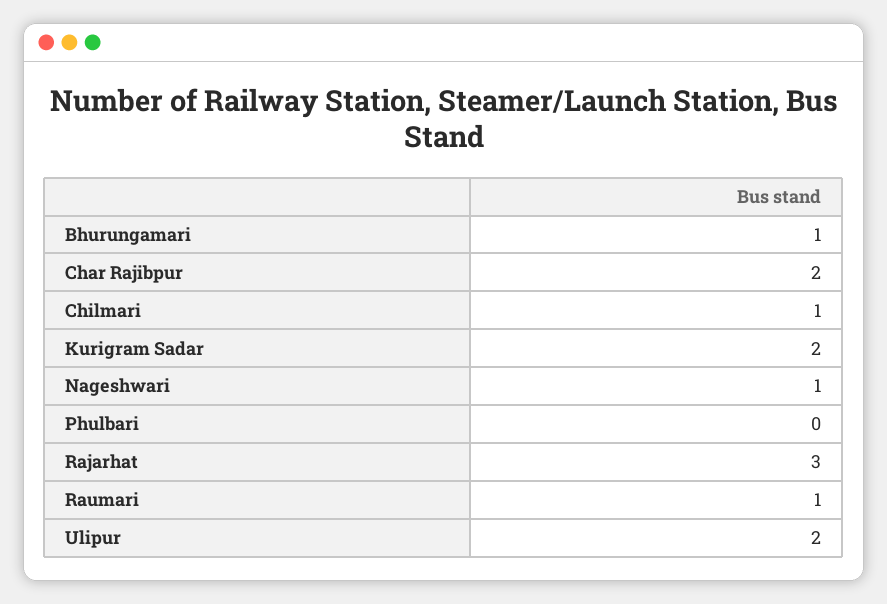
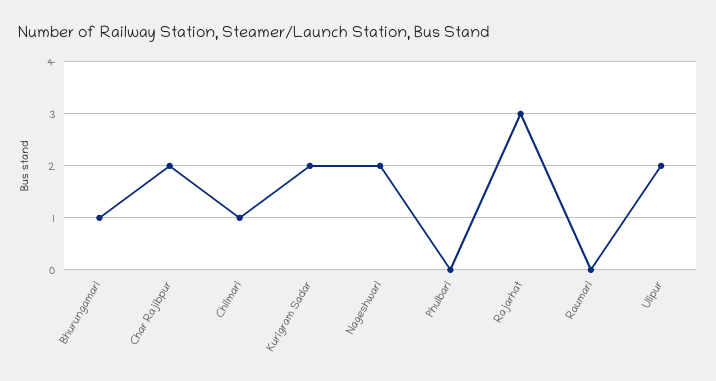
Nageshwari: 1 -> 2
Raumari: 1 -> 0

